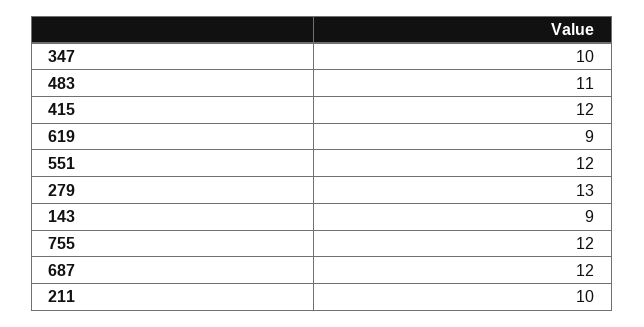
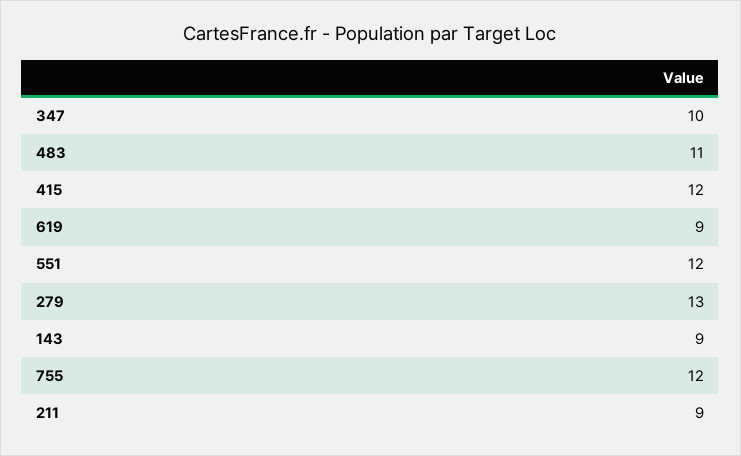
687: 12 -> none
211: 10 -> 9

